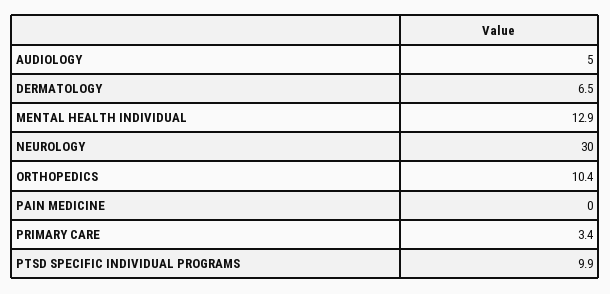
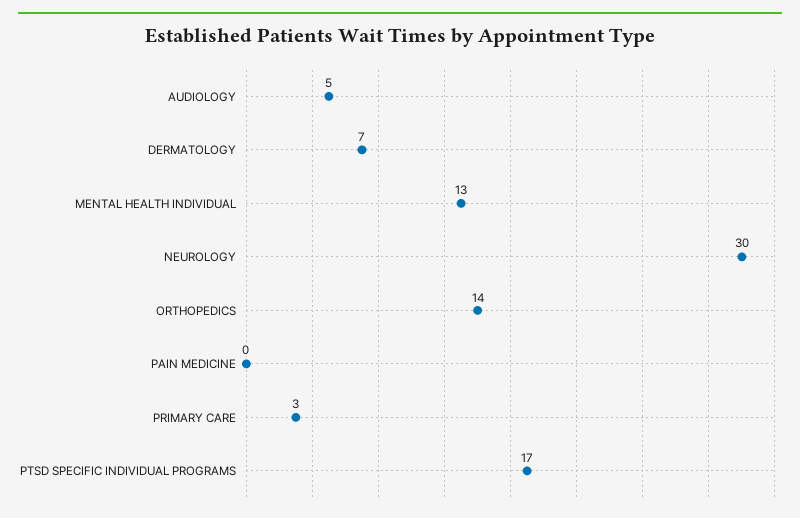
ORTHOPEDICS: 10.4 -> 14
PTSD SPECIFIC INDIVIDUAL PROGRAMS: 9.9 -> 17

